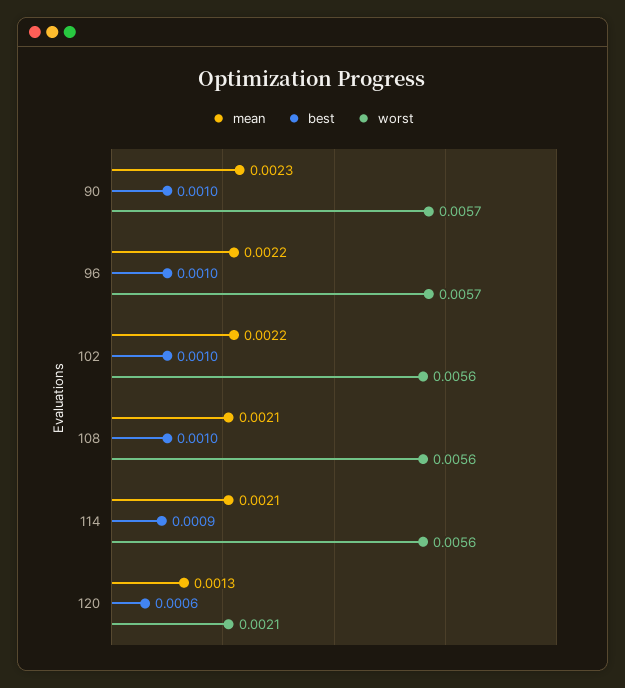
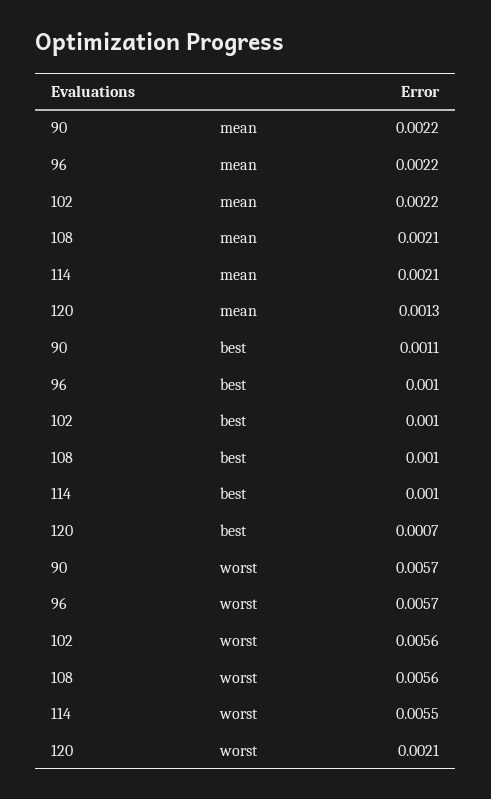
mean, 90: 0.0023 -> 0.0022
best, 90: 0.001 -> 0.0011
best, 114: 0.0009 -> 0.001
worst, 114: 0.0056 -> 0.0055
best, 120: 0.0006 -> 0.0007

